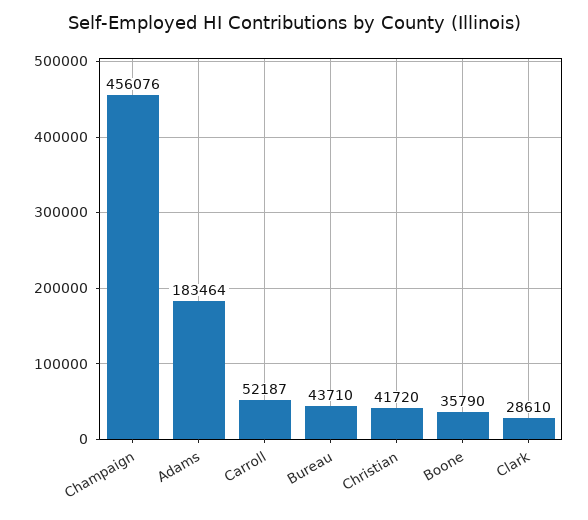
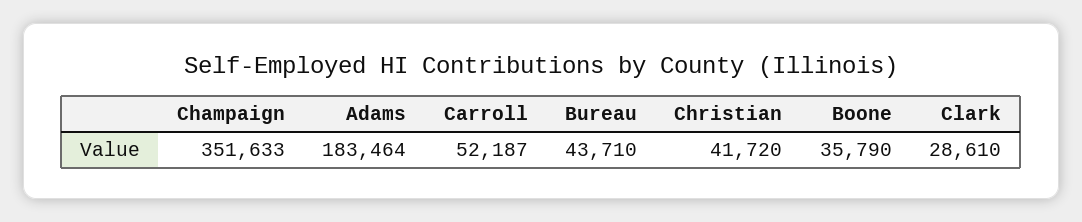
Champaign: 456076 -> 351633

